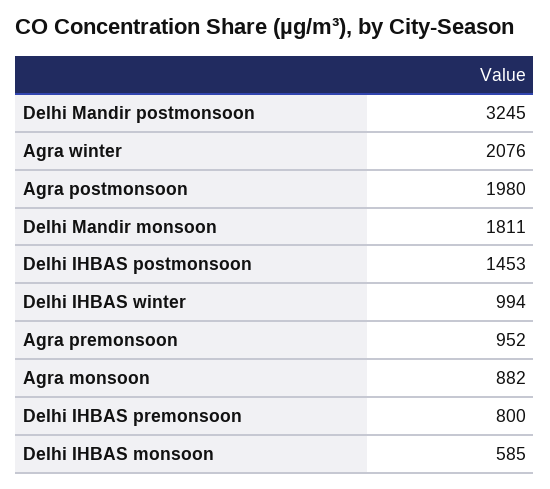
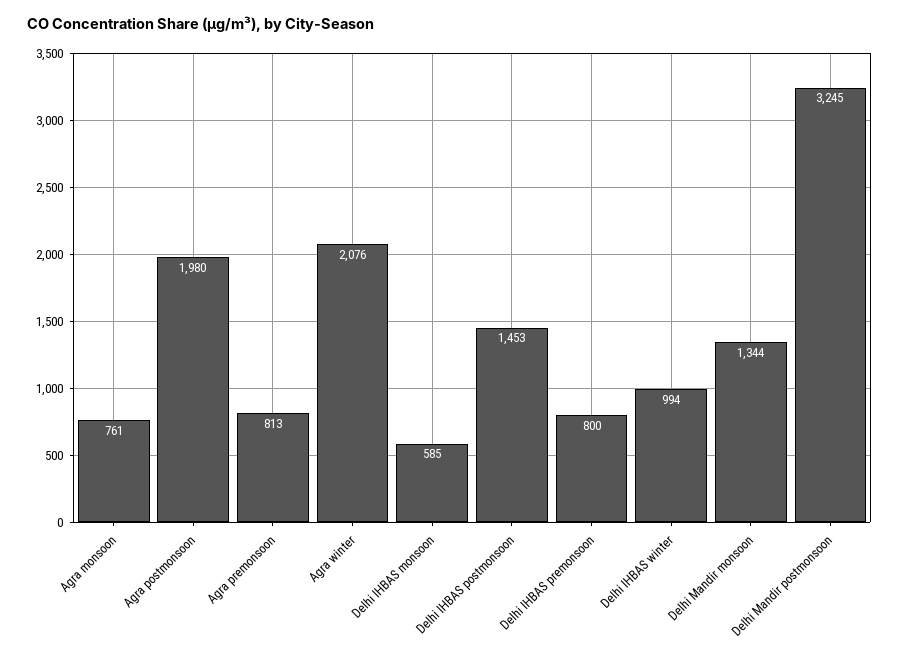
Delhi Mandir monsoon: 1811 -> 1344
Agra premonsoon: 952 -> 813
Agra monsoon: 882 -> 761

